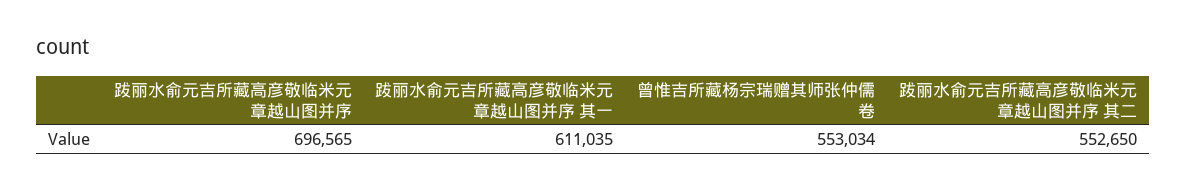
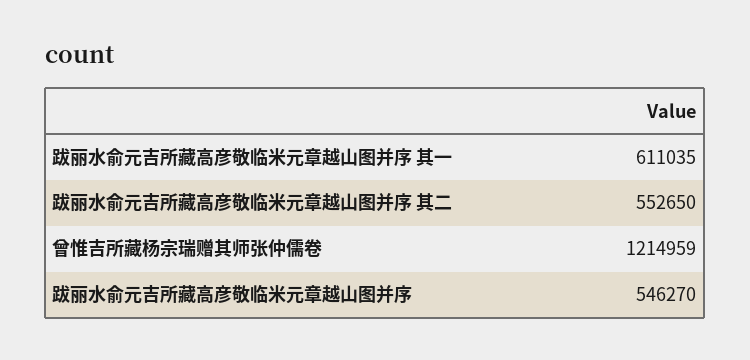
跋丽水俞元吉所藏高彦敬临米元章越山图并序: 696565 -> 546270
曾惟吉所藏杨宗瑞赠其师张仲儒卷: 553034 -> 1214959

